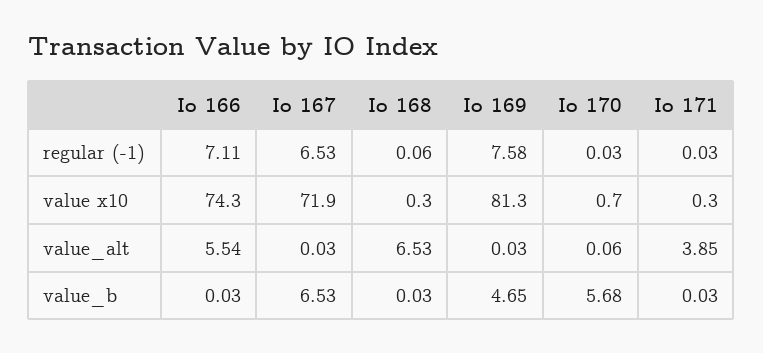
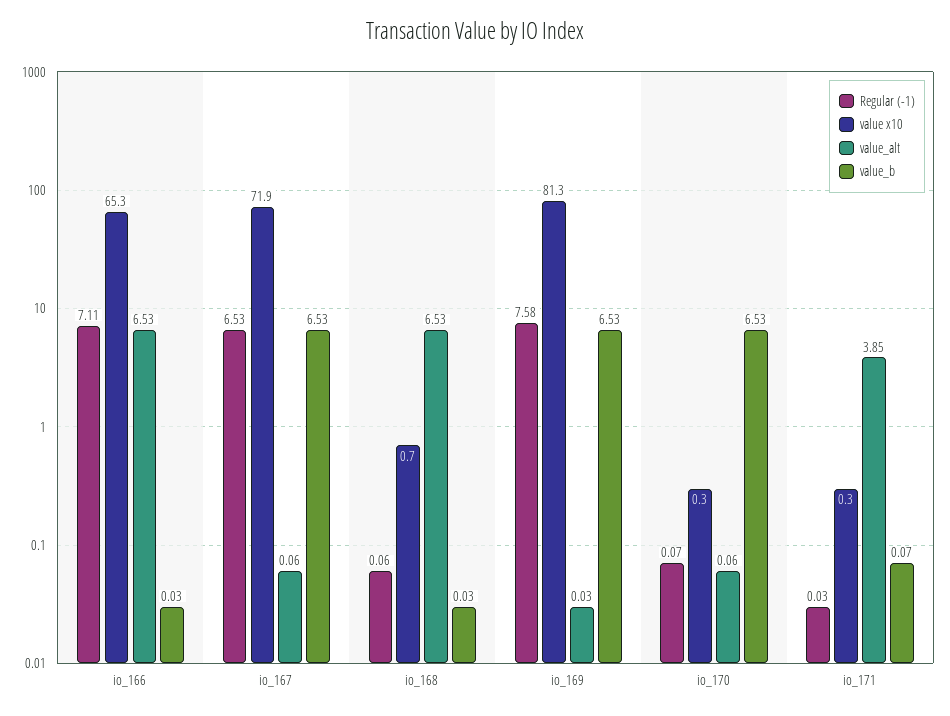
regular (-1), Io 170: 0.03 -> 0.07
value x10, Io 166: 74.3 -> 65.3
value x10, Io 168: 0.3 -> 0.7
value x10, Io 170: 0.7 -> 0.3
value_alt, Io 166: 5.54 -> 6.53
value_alt, Io 167: 0.03 -> 0.06
value_b, Io 169: 4.65 -> 6.53
value_b, Io 170: 5.68 -> 6.53
value_b, Io 171: 0.03 -> 0.07

